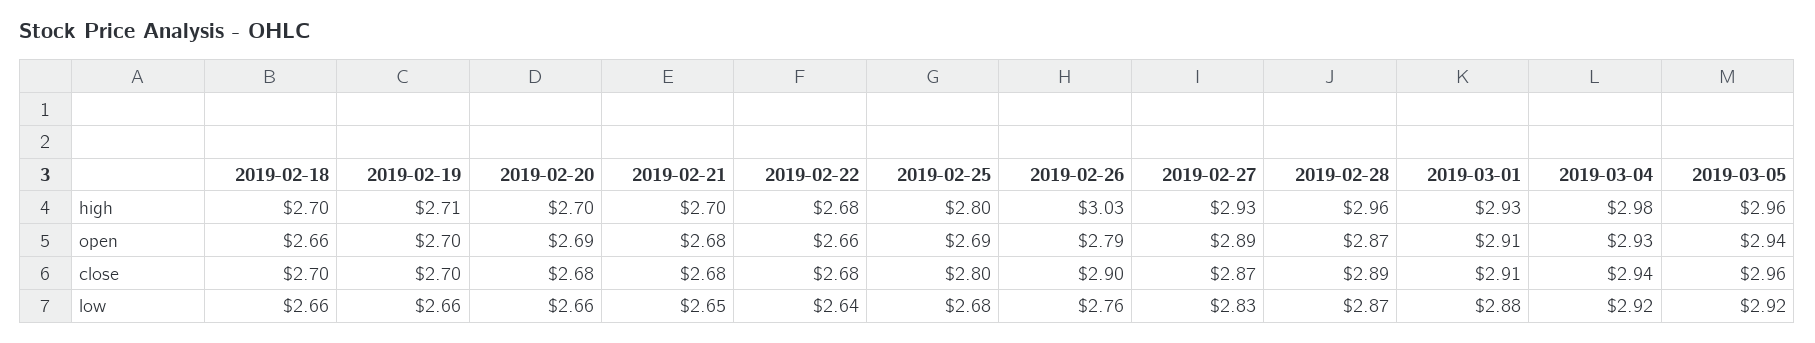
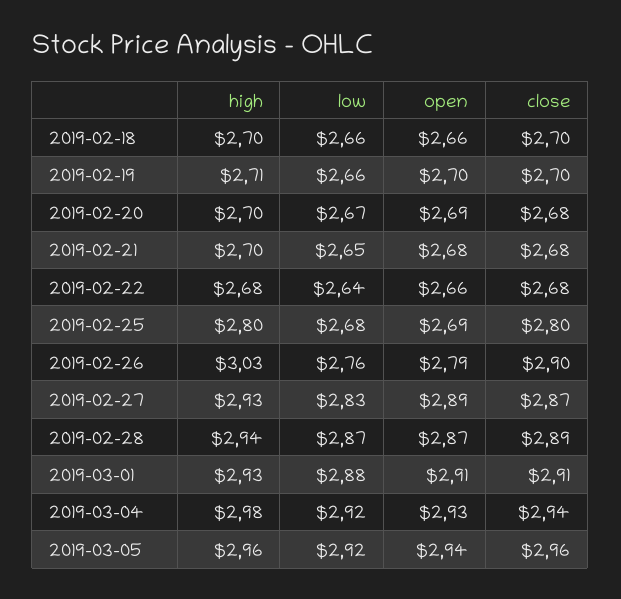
2019-02-28, high: 2.96 -> 2.94
2019-02-20, low: 2.66 -> 2.67

